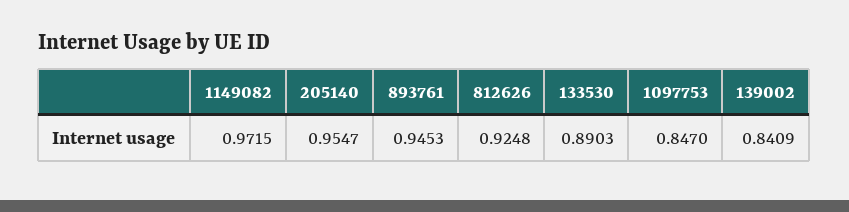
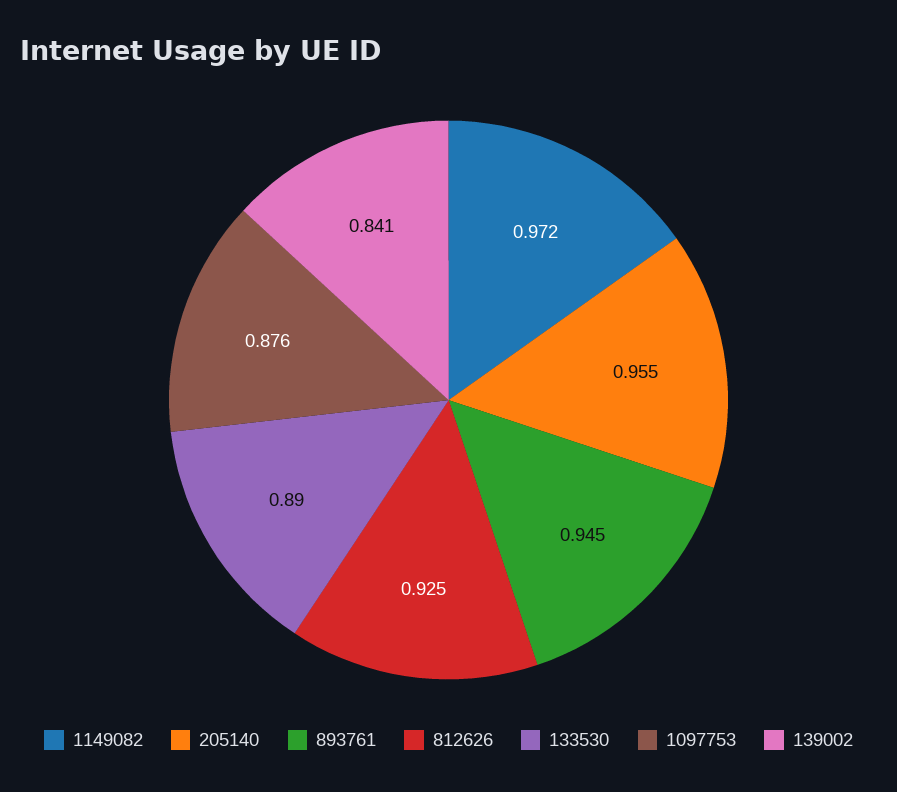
1097753: 0.847 -> 0.876

